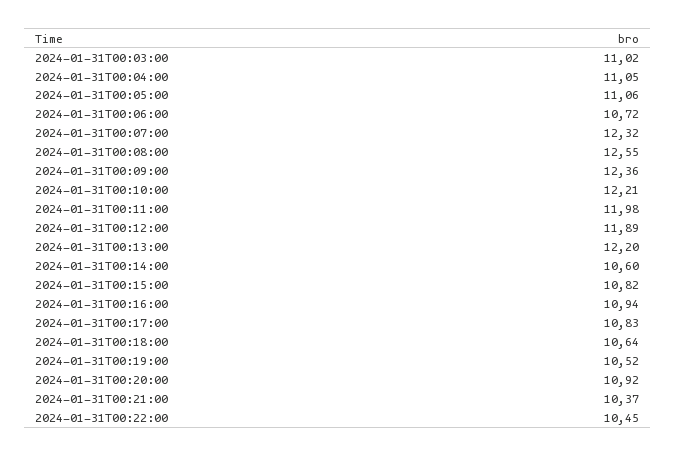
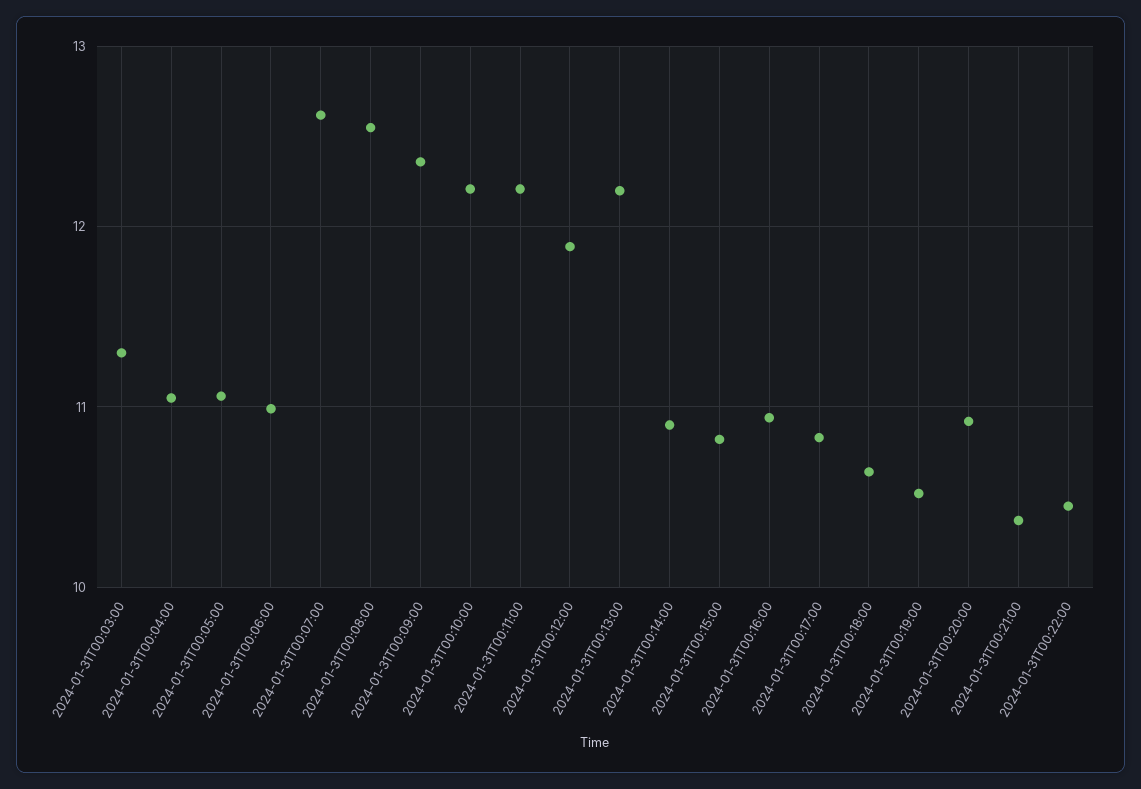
2024-01-31T00:03:00: 11.02 -> 11.3
2024-01-31T00:06:00: 10.72 -> 11
2024-01-31T00:07:00: 12.32 -> 12.6
2024-01-31T00:11:00: 11.98 -> 12.2
2024-01-31T00:14:00: 10.6 -> 10.9

